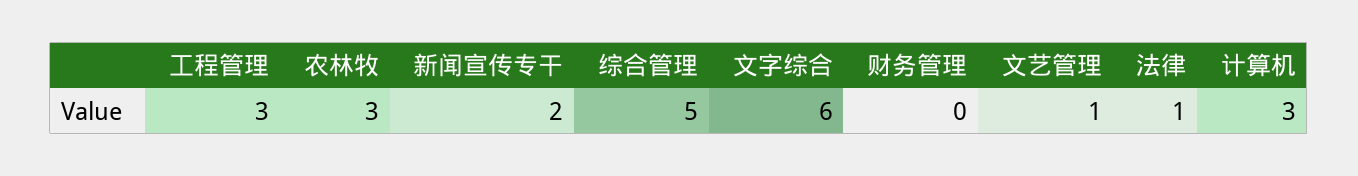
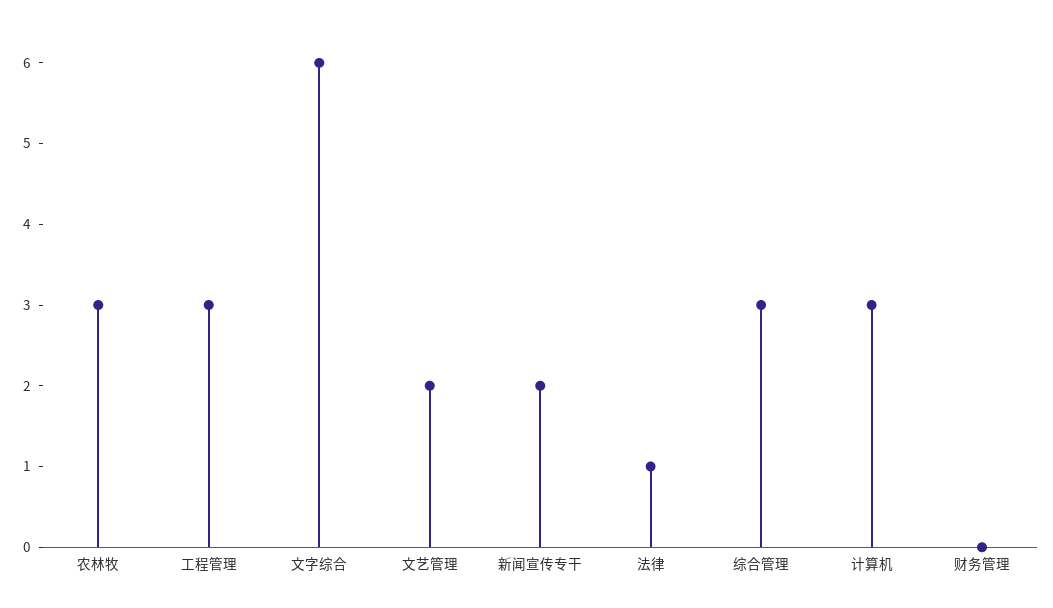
综合管理: 5 -> 3
文艺管理: 1 -> 2

